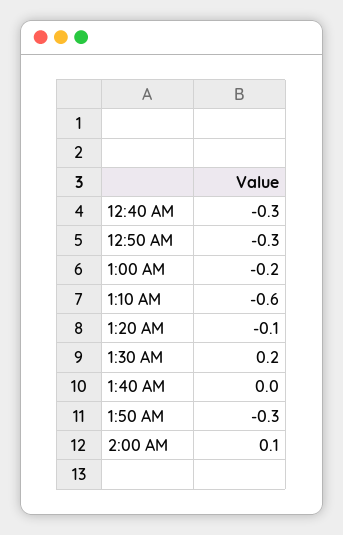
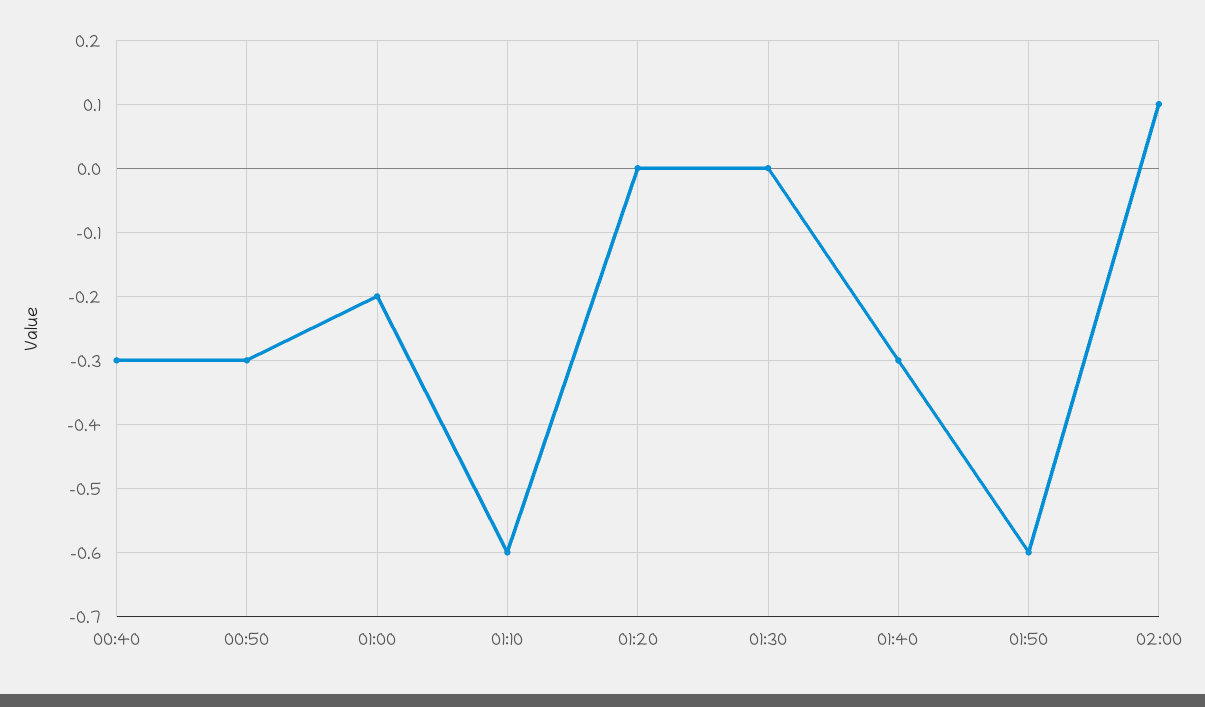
1:20 AM: -0.1 -> 0
1:30 AM: 0.2 -> 0
1:40 AM: 0 -> -0.3
1:50 AM: -0.3 -> -0.6

